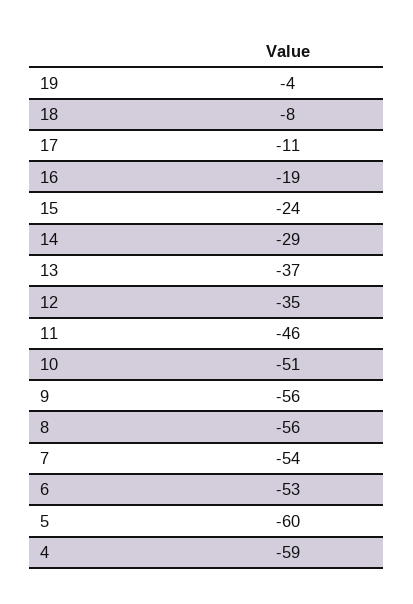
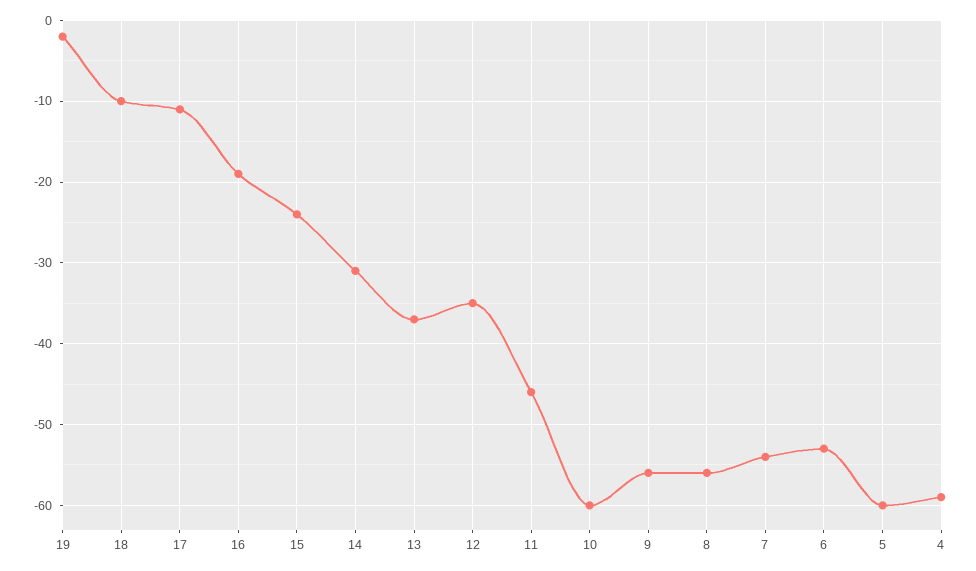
19: -4 -> -2
18: -8 -> -10
14: -29 -> -31
10: -51 -> -60

